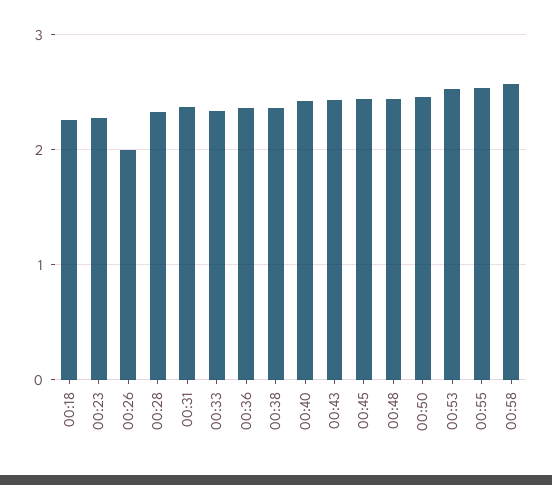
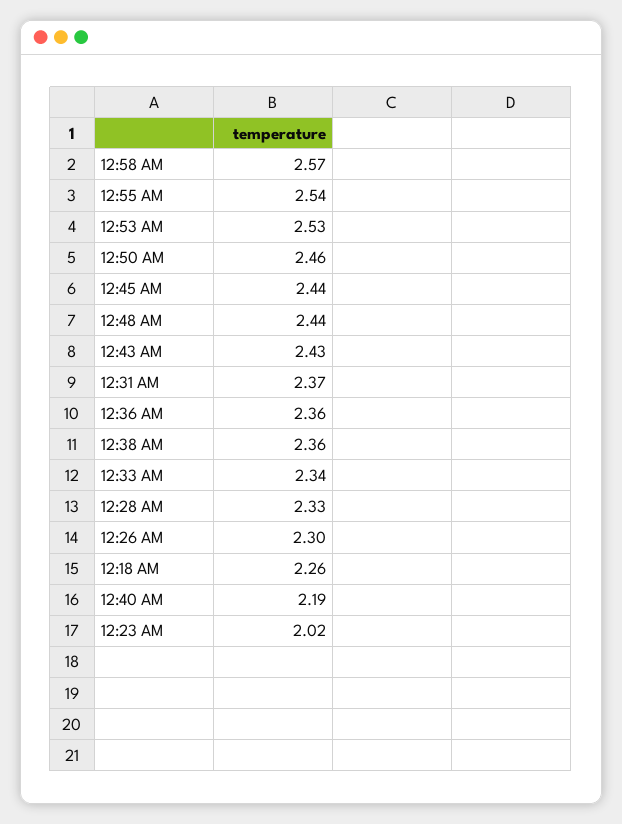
00:23: 2.3 -> 2.02
00:26: 2 -> 2.3
00:40: 2.4 -> 2.19

